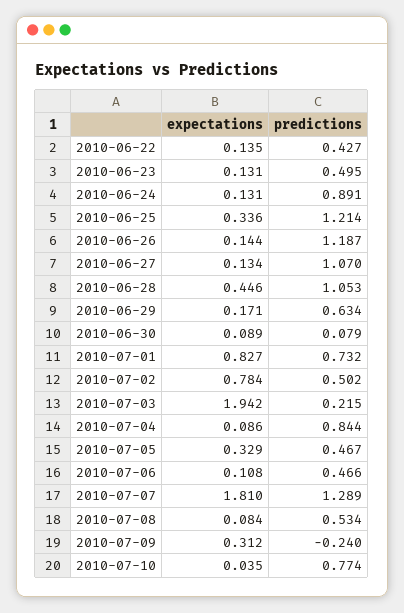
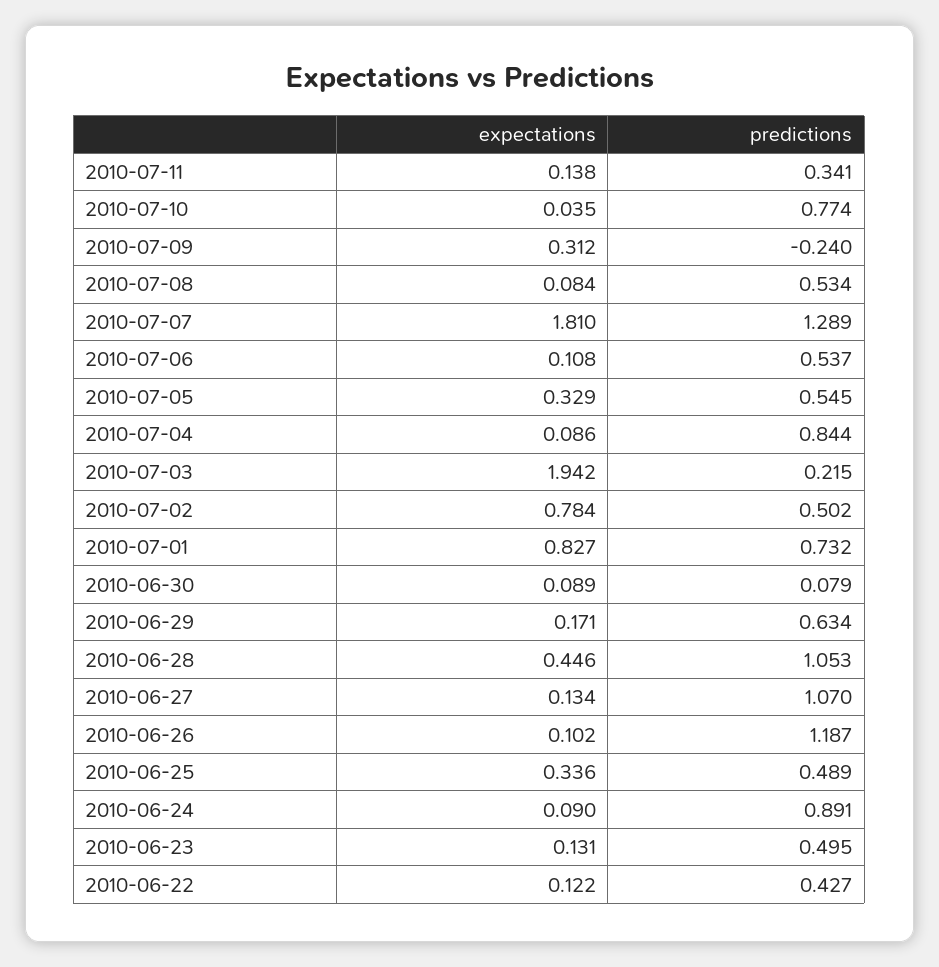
expectations, 2010-06-22: 0.135 -> 0.122
expectations, 2010-06-24: 0.131 -> 0.09
predictions, 2010-06-25: 1.214 -> 0.489
expectations, 2010-06-26: 0.144 -> 0.102
predictions, 2010-07-05: 0.467 -> 0.545
predictions, 2010-07-06: 0.466 -> 0.537
expectations, 2010-07-11: none -> 0.138
predictions, 2010-07-11: none -> 0.341

